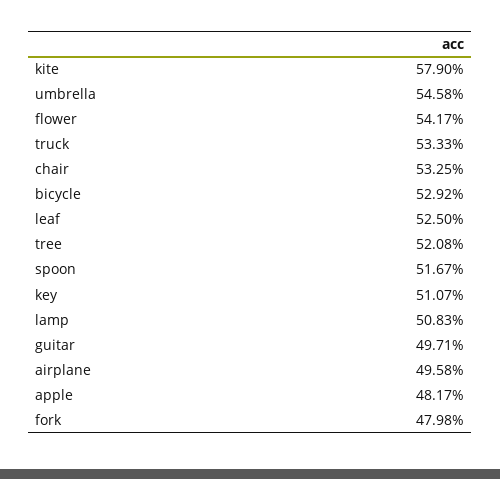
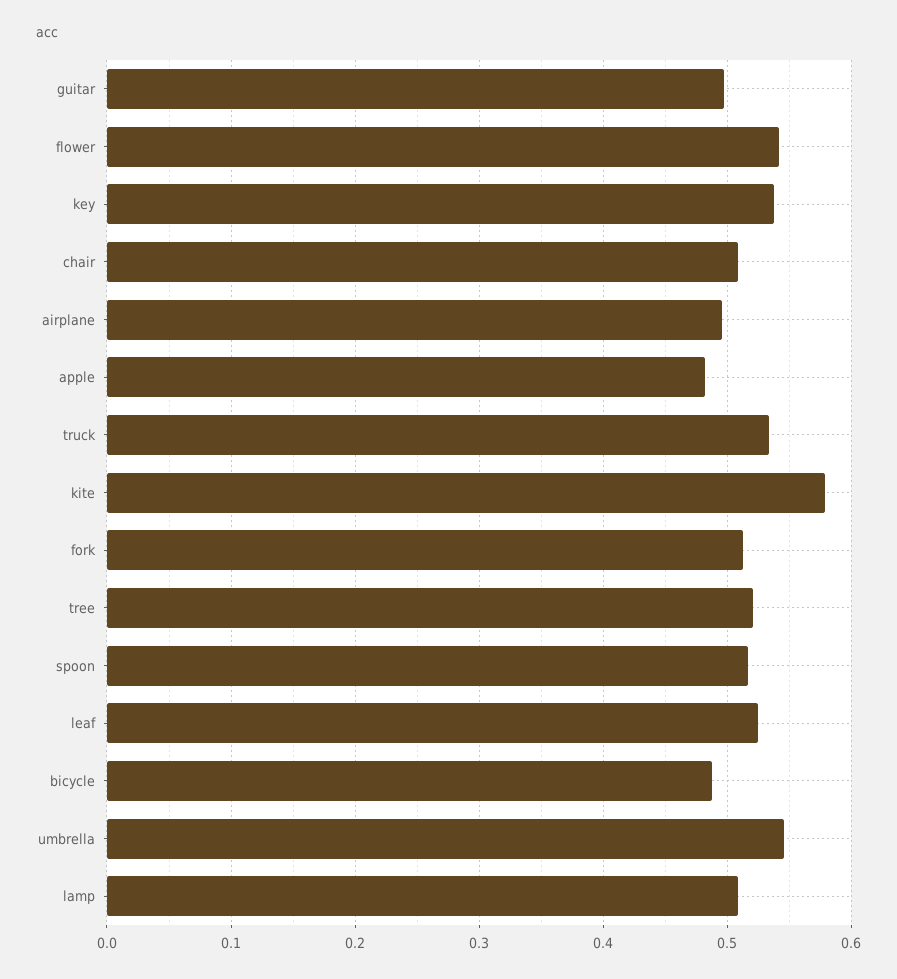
chair: 0.5325 -> 0.51
bicycle: 0.5292 -> 0.49
key: 0.5107 -> 0.54
fork: 0.4798 -> 0.51

